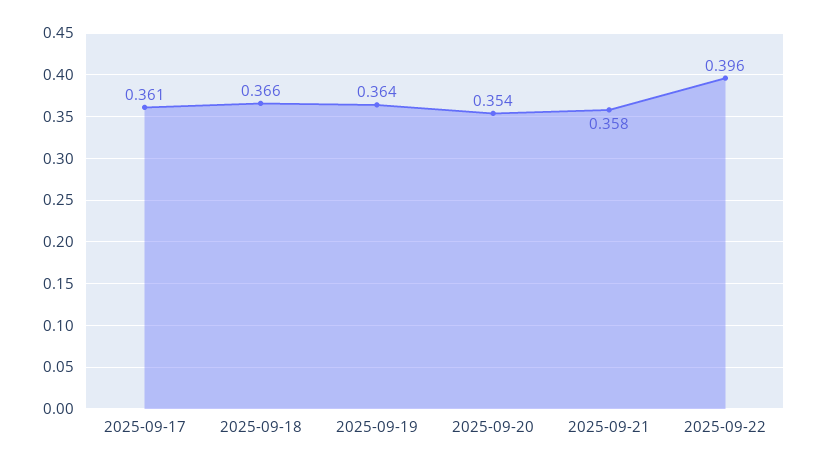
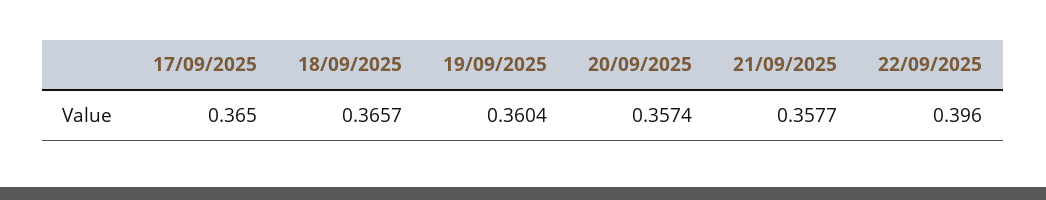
2025-09-17: 0.361 -> 0.365
2025-09-19: 0.364 -> 0.3604
2025-09-20: 0.354 -> 0.3574

